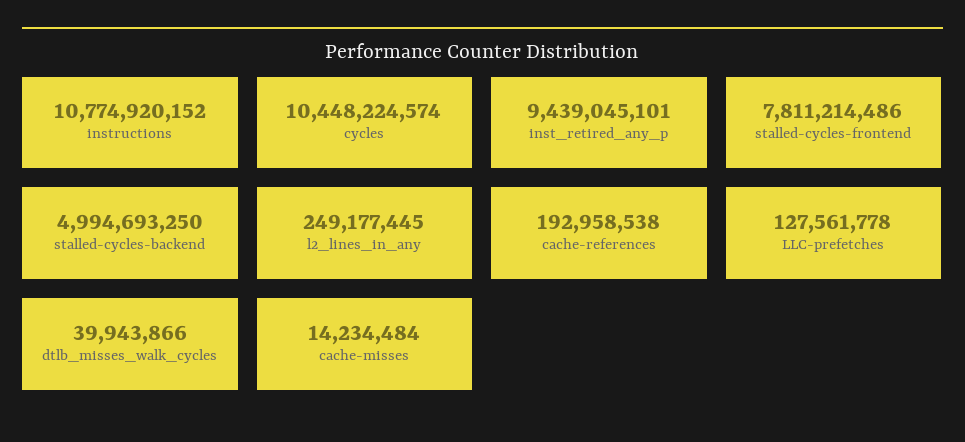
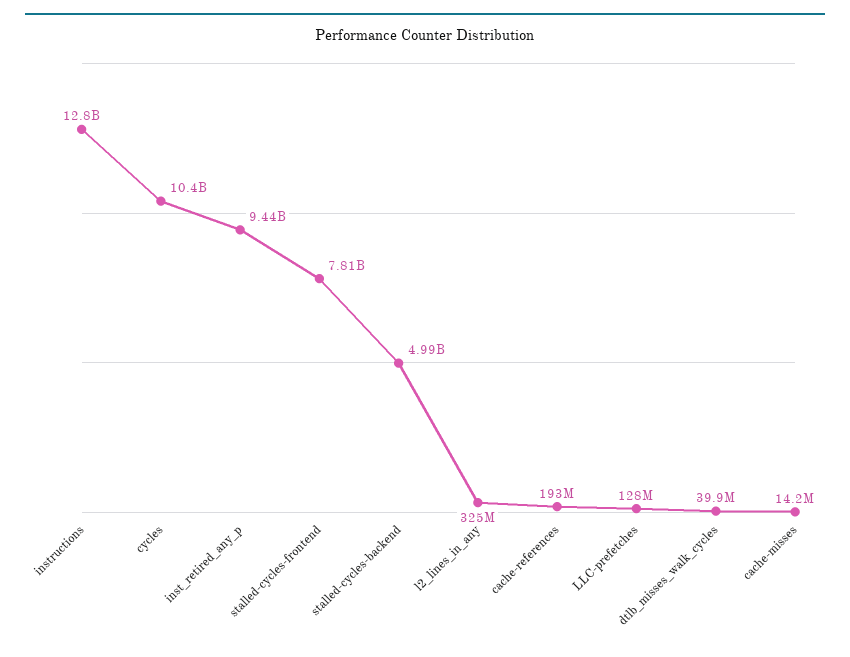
instructions: 10774920152 -> 12800000000
l2_lines_in_any: 249177445 -> 325000000

